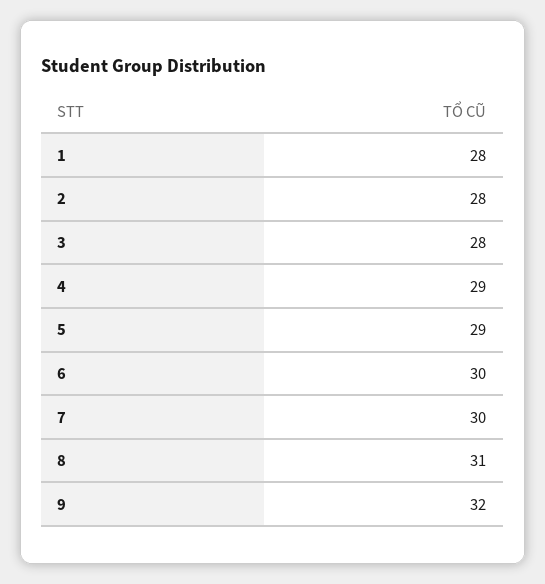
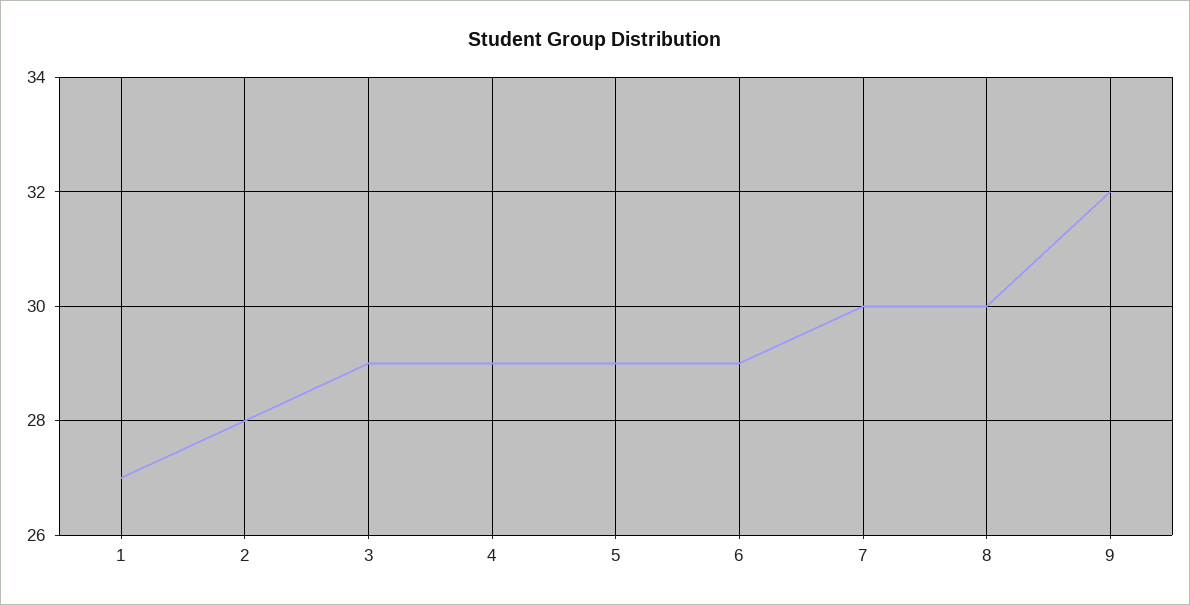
1: 28 -> 27
3: 28 -> 29
6: 30 -> 29
8: 31 -> 30

